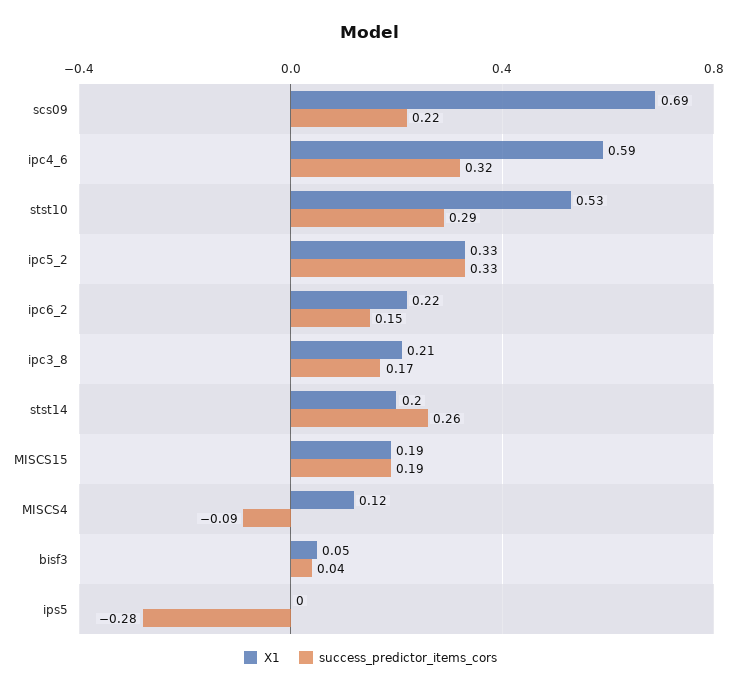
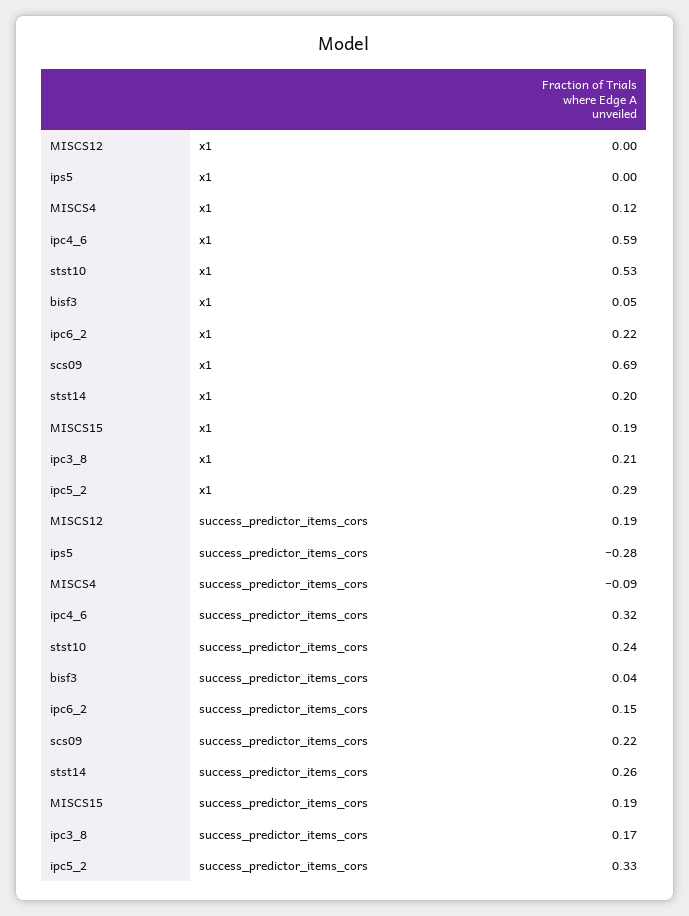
success_predictor_items_cors, stst10: 0.29 -> 0.24
X1, ipc5_2: 0.33 -> 0.29
X1, MISCS12: none -> 0
success_predictor_items_cors, MISCS12: none -> 0.19

